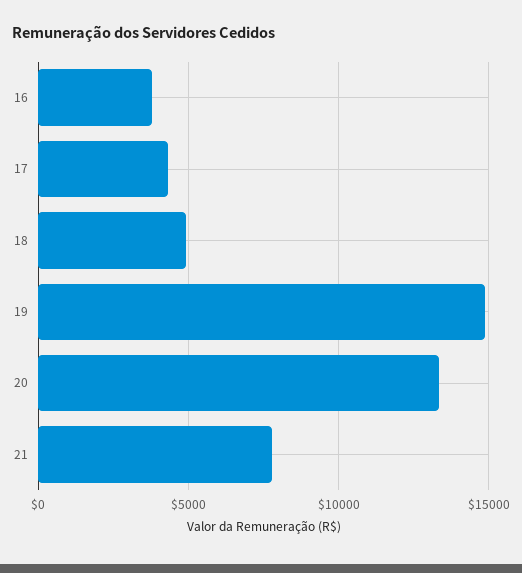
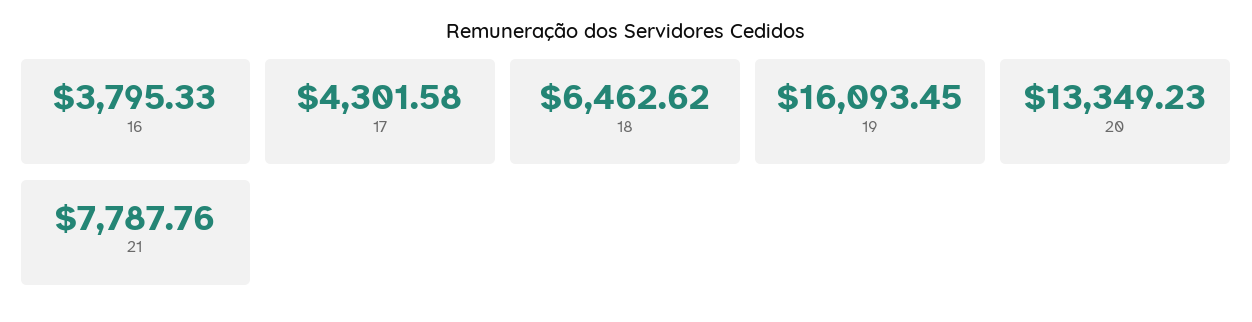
18: 5000 -> 6462.62
19: 15000 -> 16093.45

